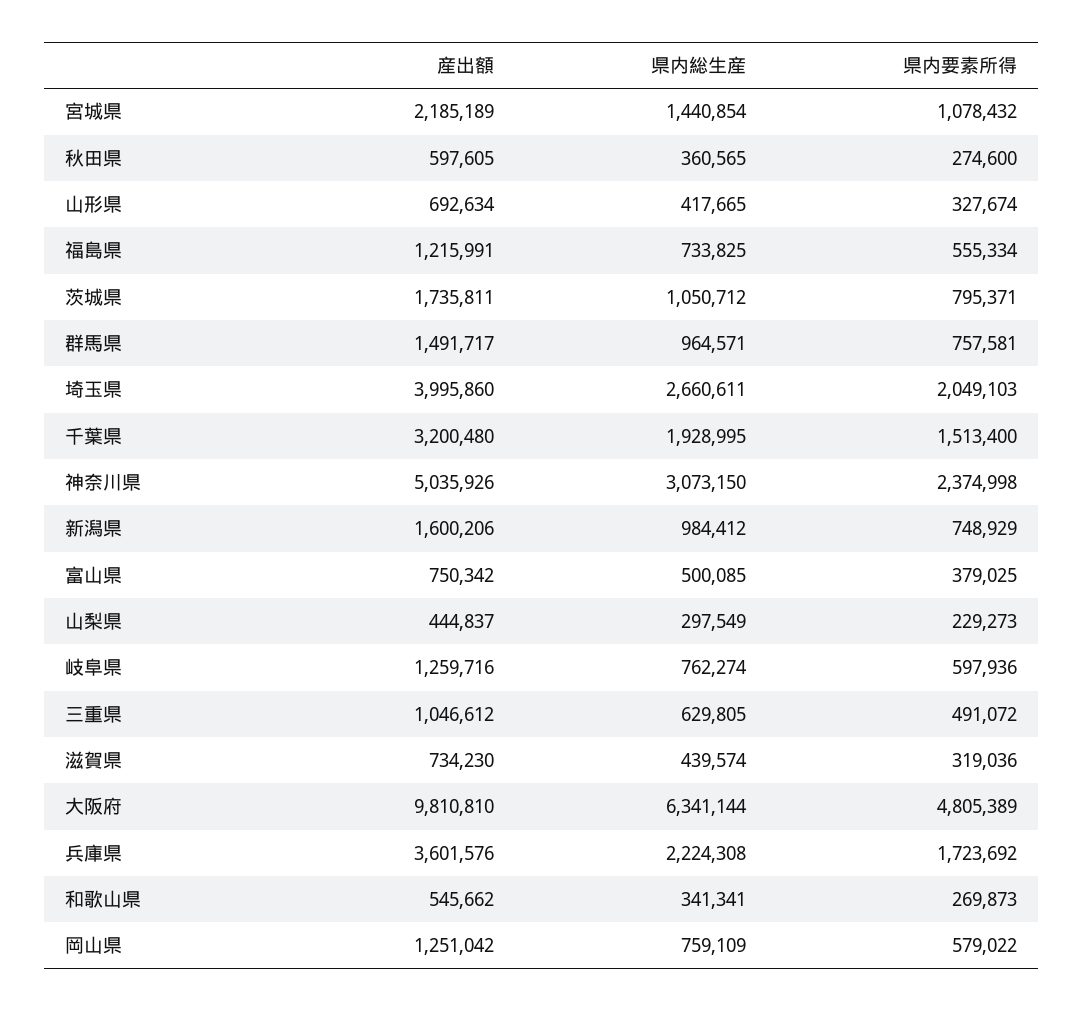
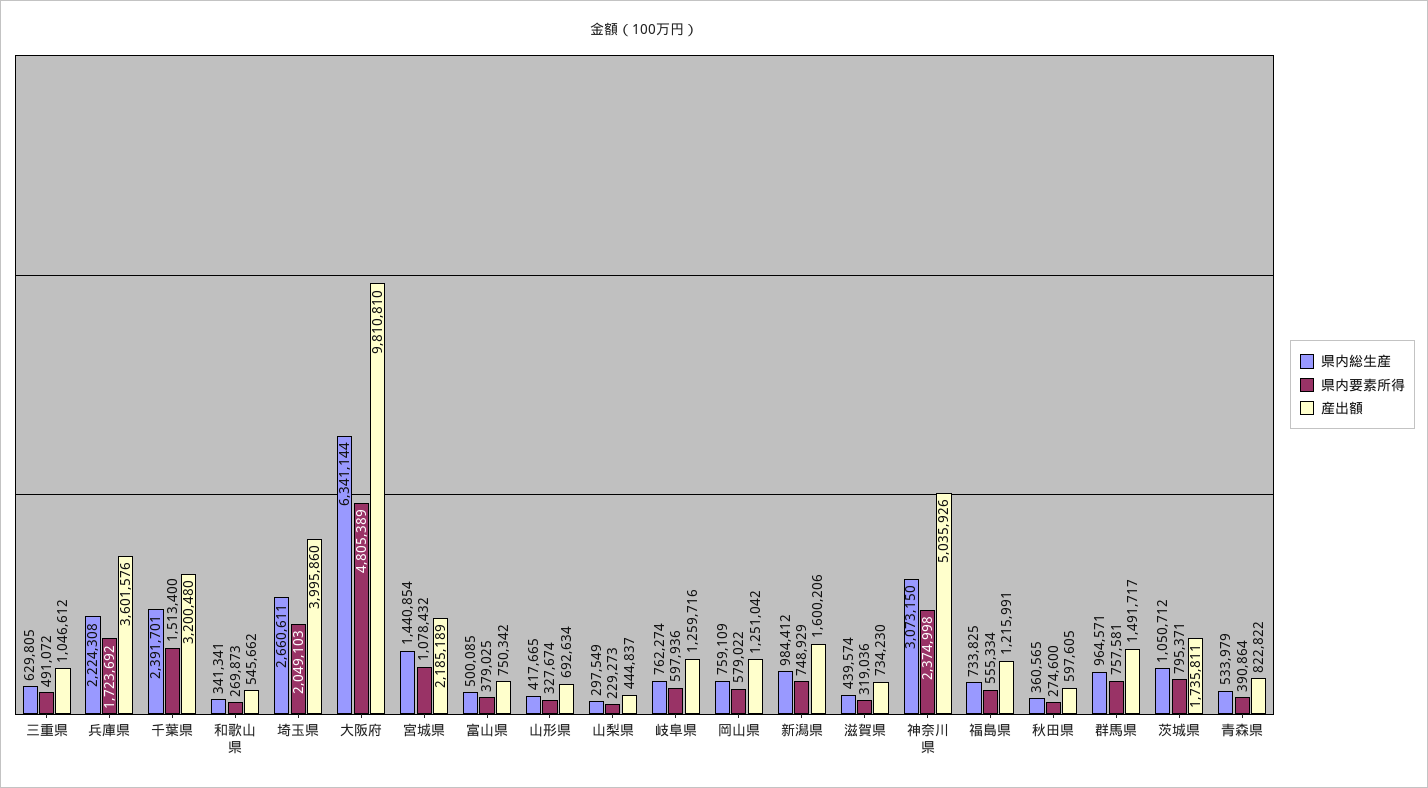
県内総生産, 千葉県: 1928995 -> 2391701
県内総生産, 青森県: none -> 533979
県内要素所得, 青森県: none -> 390864
産出額, 青森県: none -> 822822

